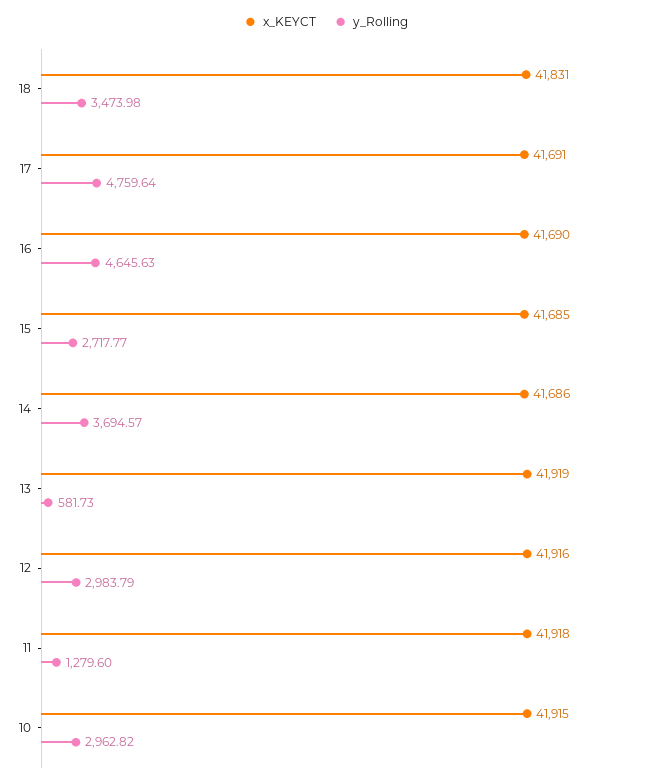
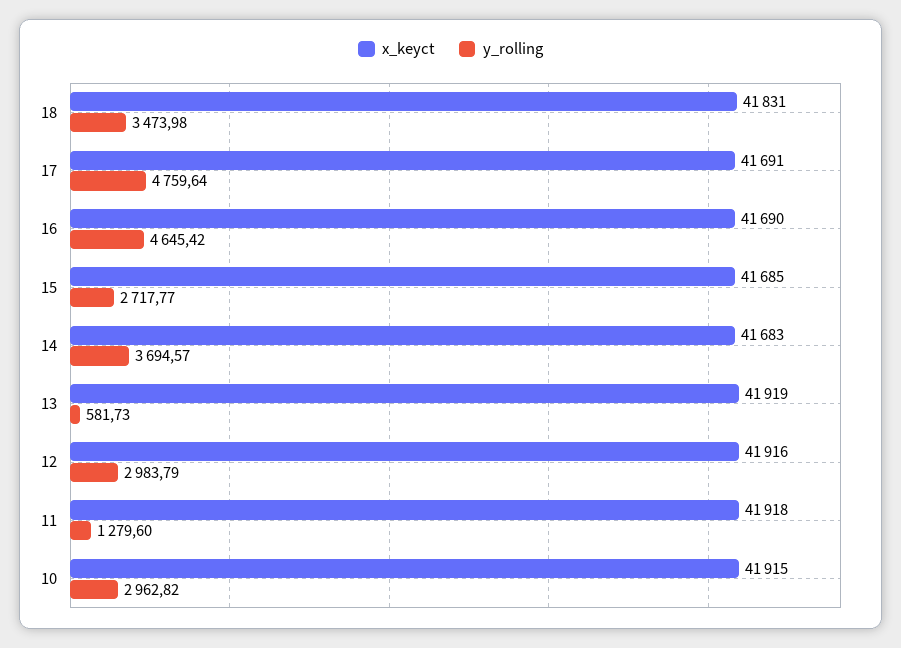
y_Rolling, 16: 4645.63 -> 4645.42
x_KEYCT, 14: 41686 -> 41683

